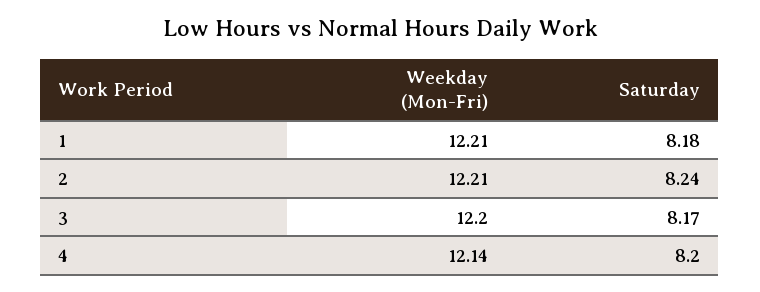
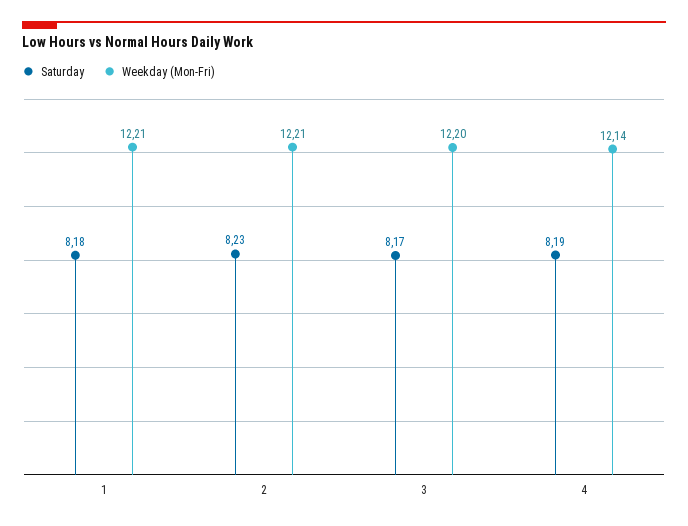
Saturday, 2: 8.24 -> 8.23
Saturday, 4: 8.2 -> 8.19

